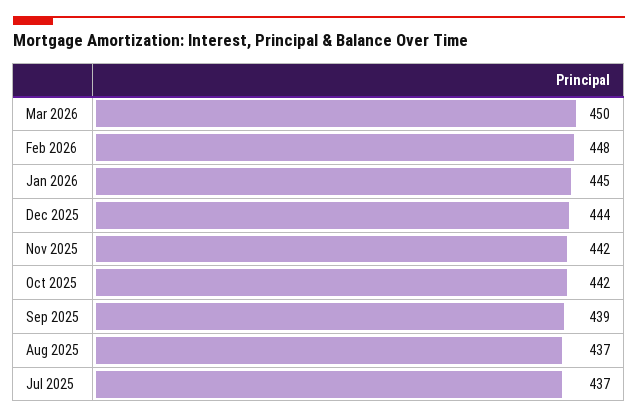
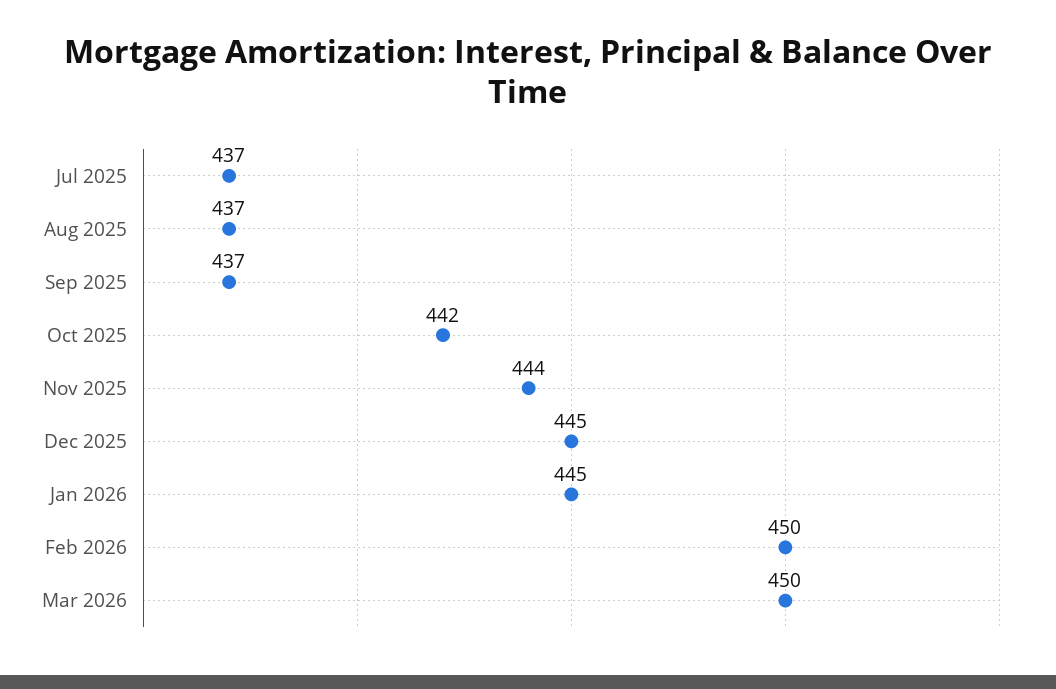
Feb 2026: 448 -> 450
Dec 2025: 444 -> 445
Nov 2025: 442 -> 444
Sep 2025: 439 -> 437

